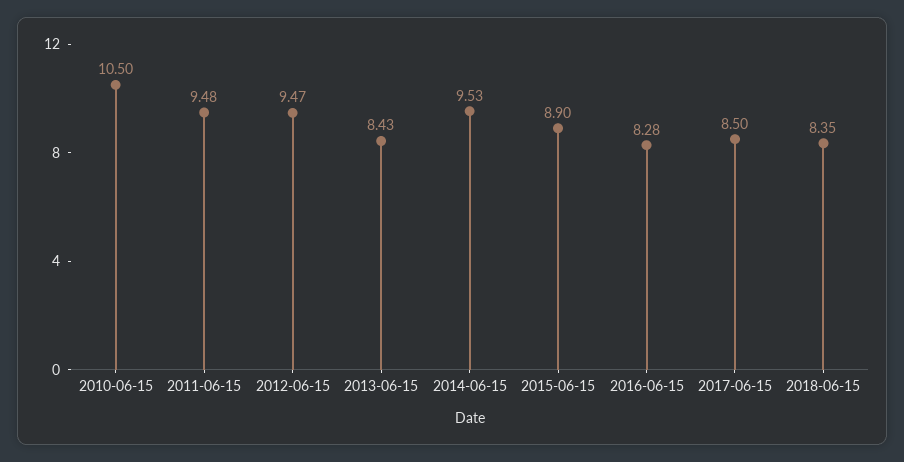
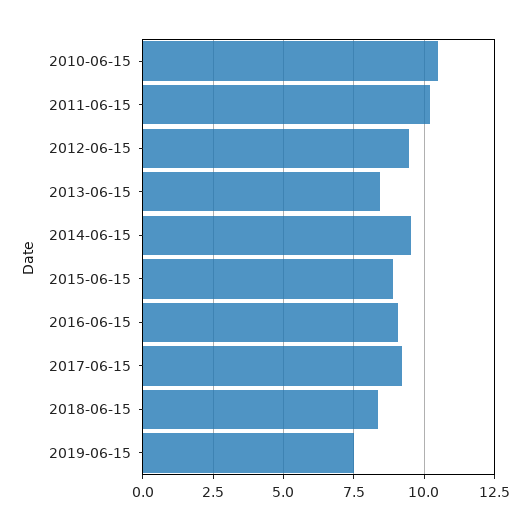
2011-06-15: 9.48 -> 10.25
2016-06-15: 8.28 -> 9
2017-06-15: 8.5 -> 9.25
2019-06-15: none -> 7.5

